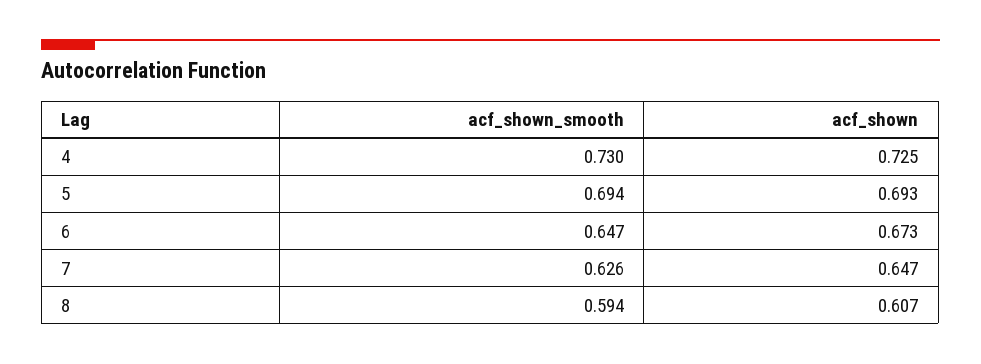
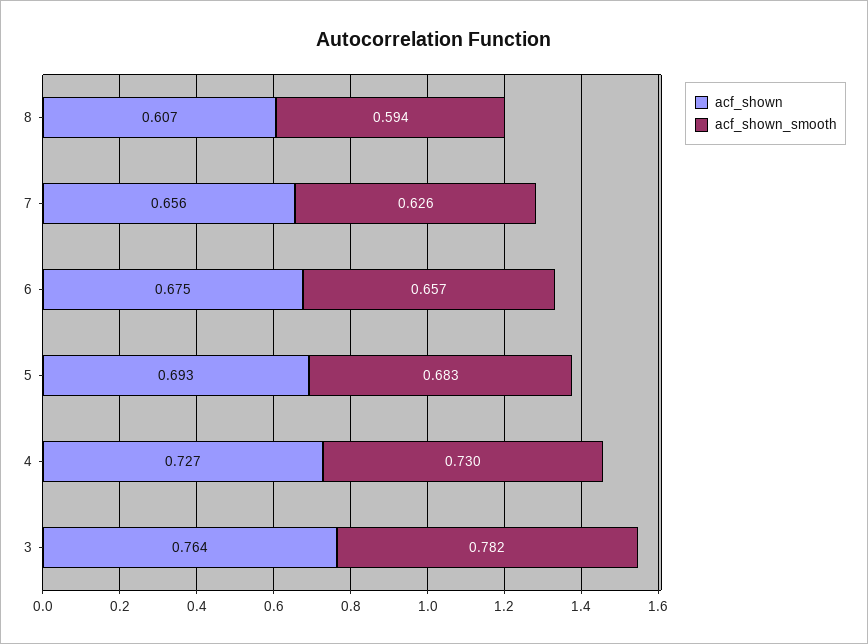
acf_shown, 4: 0.725 -> 0.727
acf_shown_smooth, 5: 0.694 -> 0.683
acf_shown_smooth, 6: 0.647 -> 0.657
acf_shown, 6: 0.673 -> 0.675
acf_shown, 7: 0.647 -> 0.656
acf_shown, 3: none -> 0.764
acf_shown_smooth, 3: none -> 0.782

